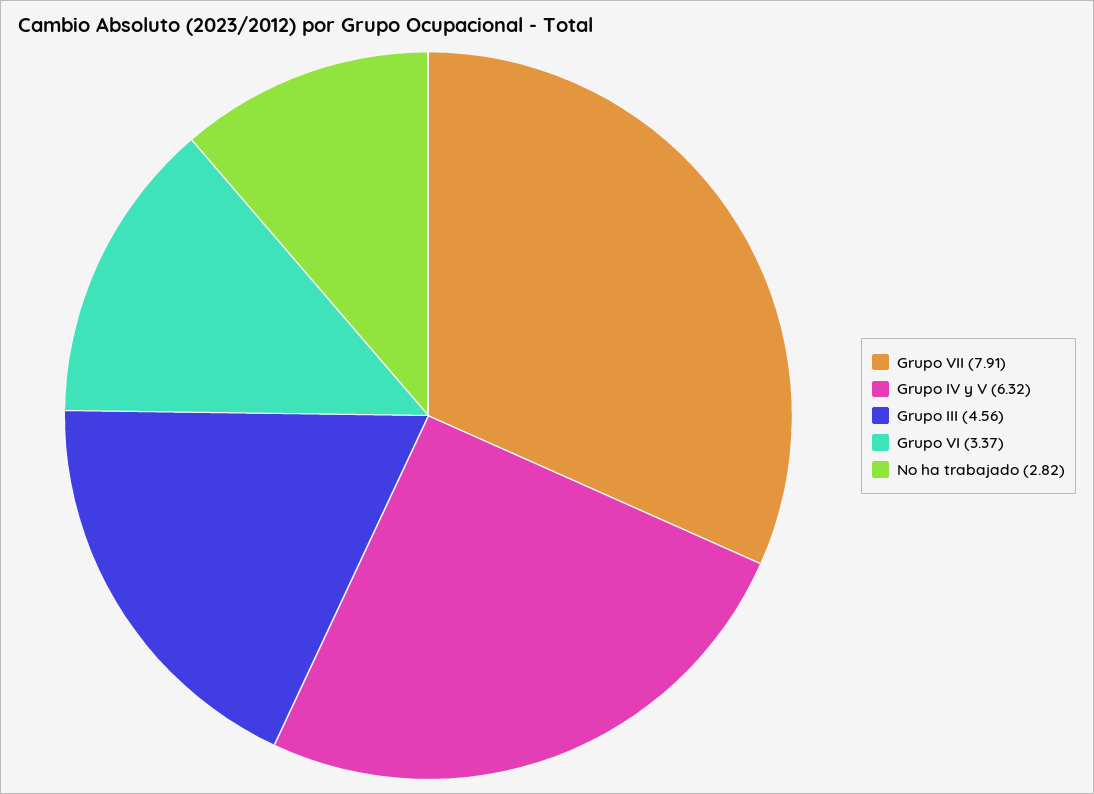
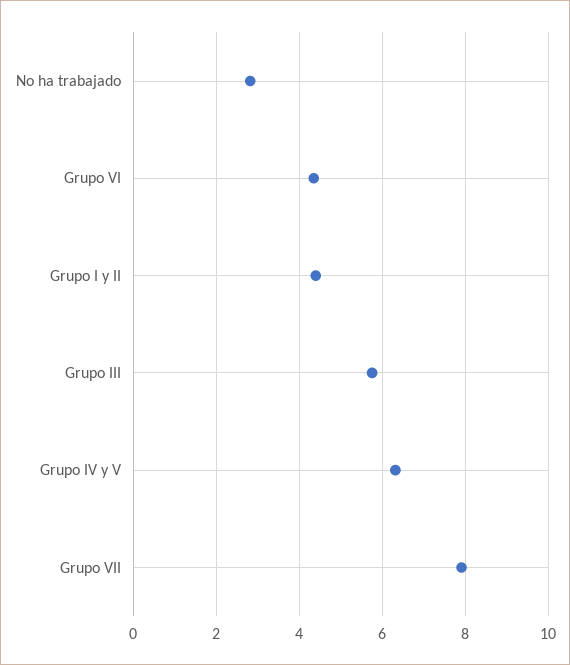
Grupo III: 4.56 -> 5.8
Grupo VI: 3.37 -> 4.4
Grupo I y II: none -> 4.4

